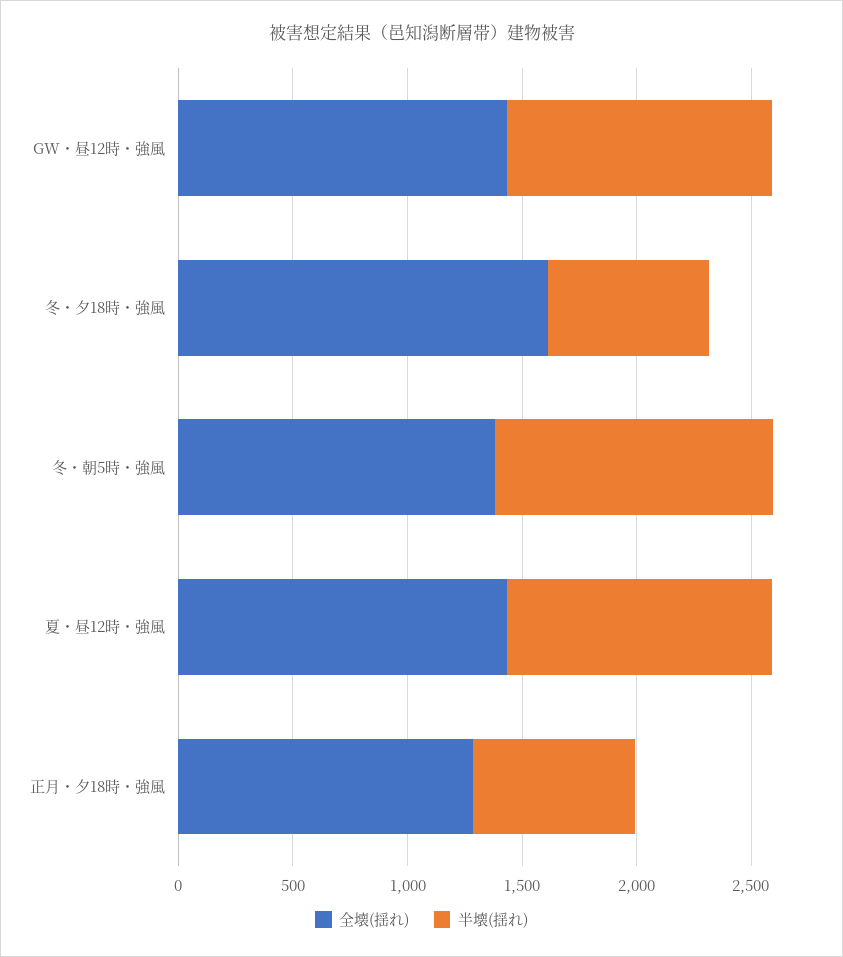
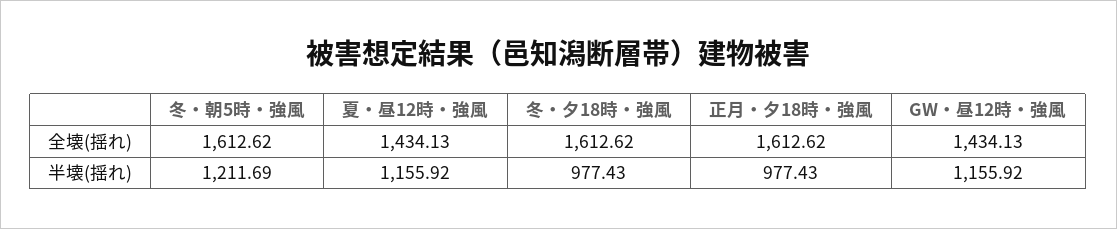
半壊(揺れ), 冬・夕18時・強風: 700 -> 977.43
全壊(揺れ), 冬・朝5時・強風: 1400 -> 1612.62
全壊(揺れ), 正月・夕18時・強風: 1300 -> 1612.62
半壊(揺れ), 正月・夕18時・強風: 700 -> 977.43

